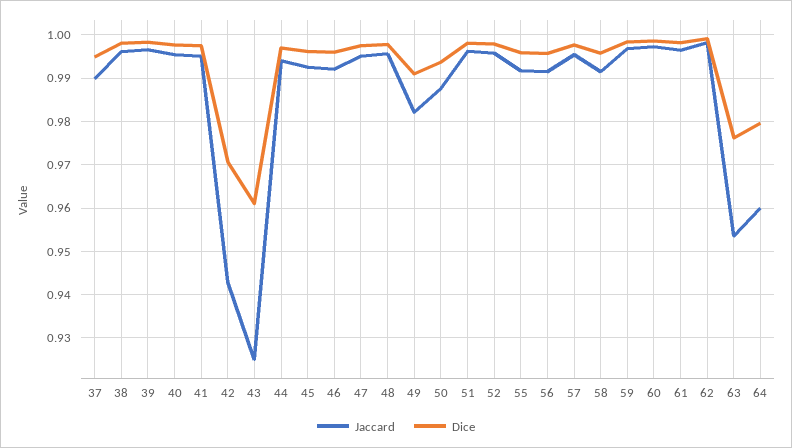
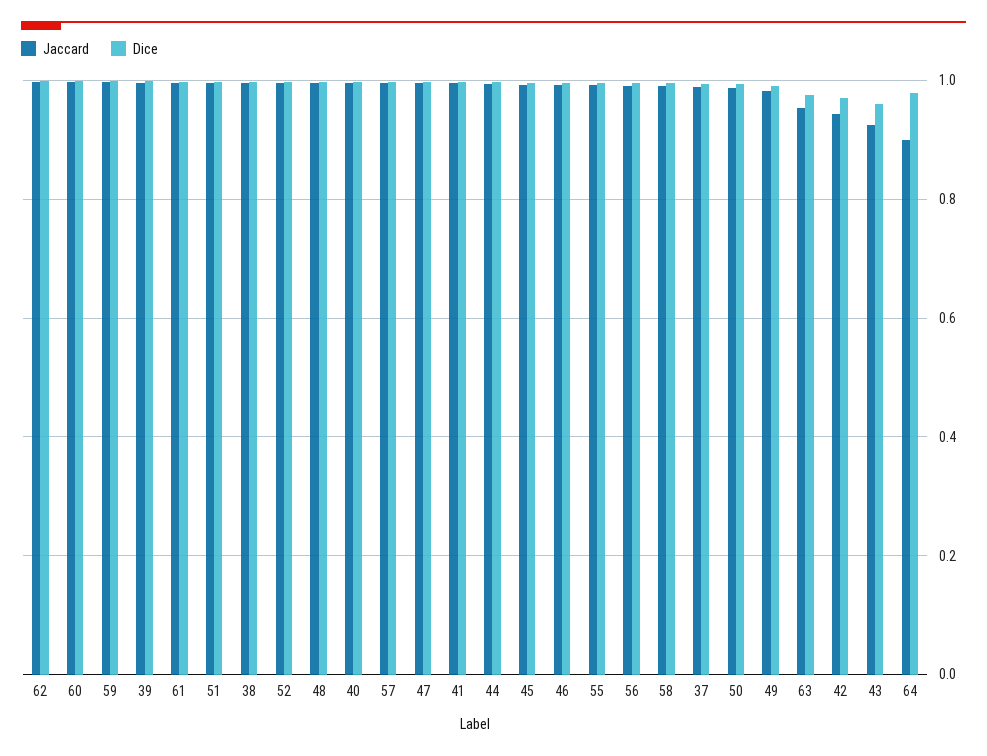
Jaccard, 64: 0.96 -> 0.9

